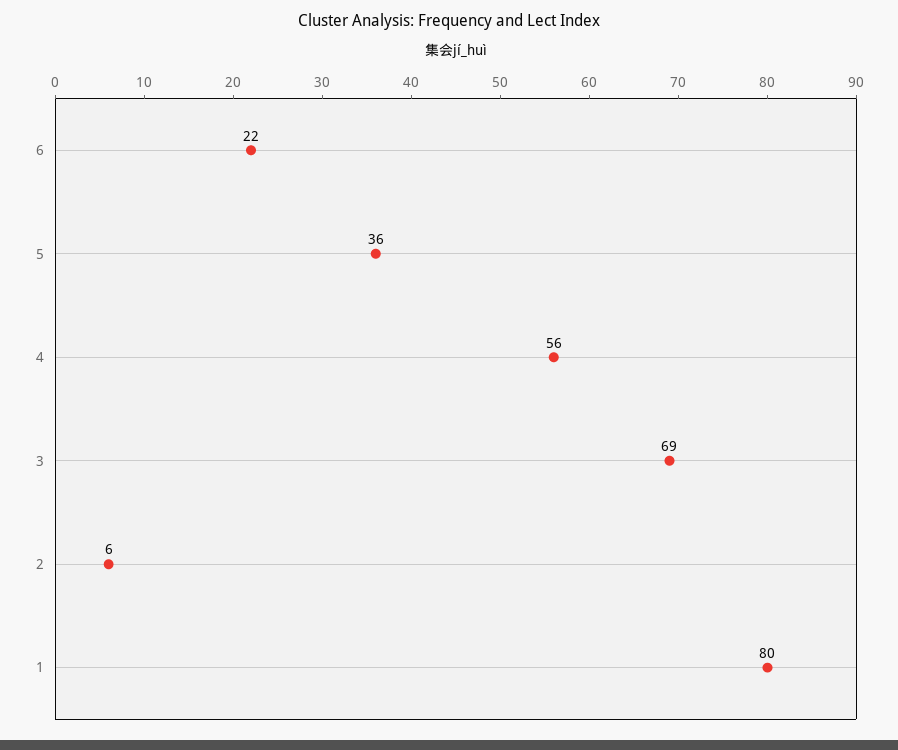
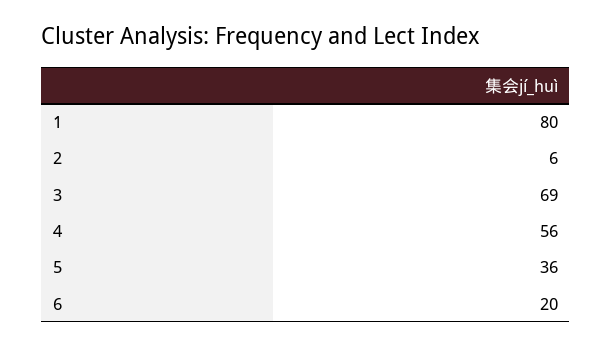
6: 22 -> 20

